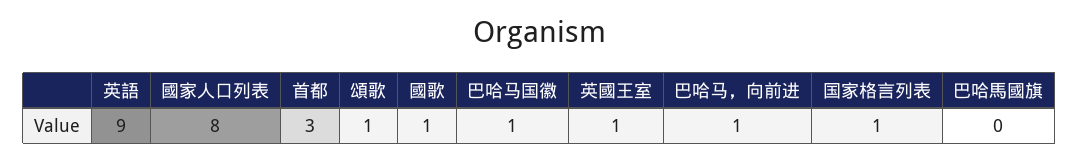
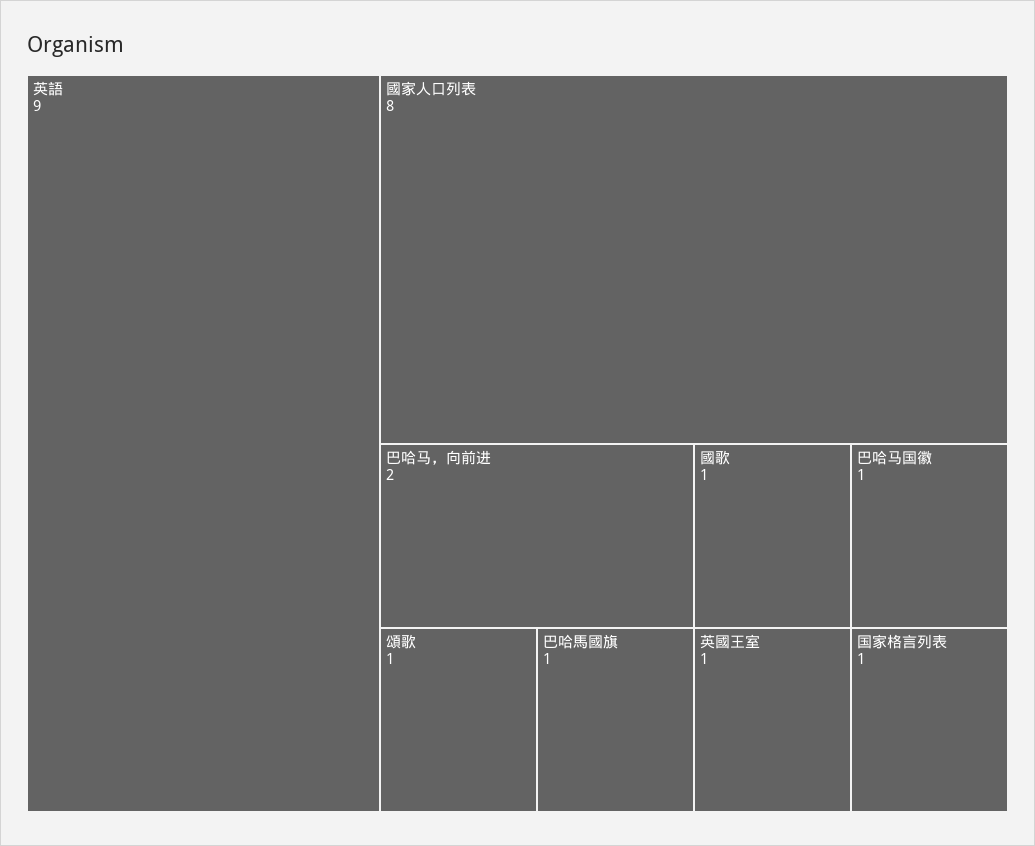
首都: 3 -> none
巴哈马，向前进: 1 -> 2
巴哈馬國旗: 0 -> 1

